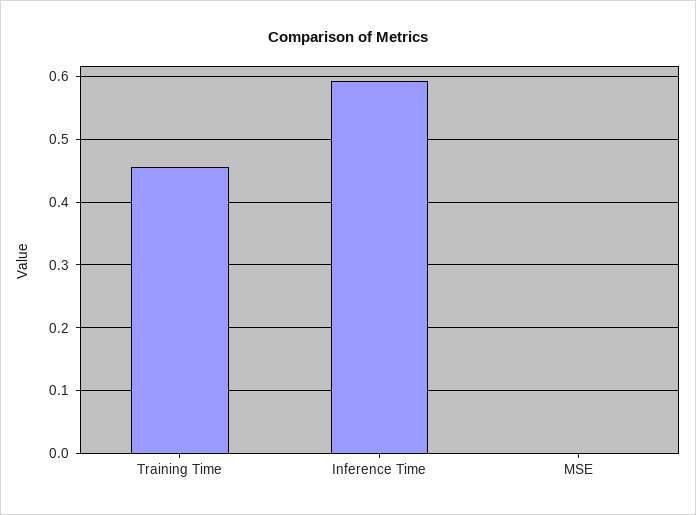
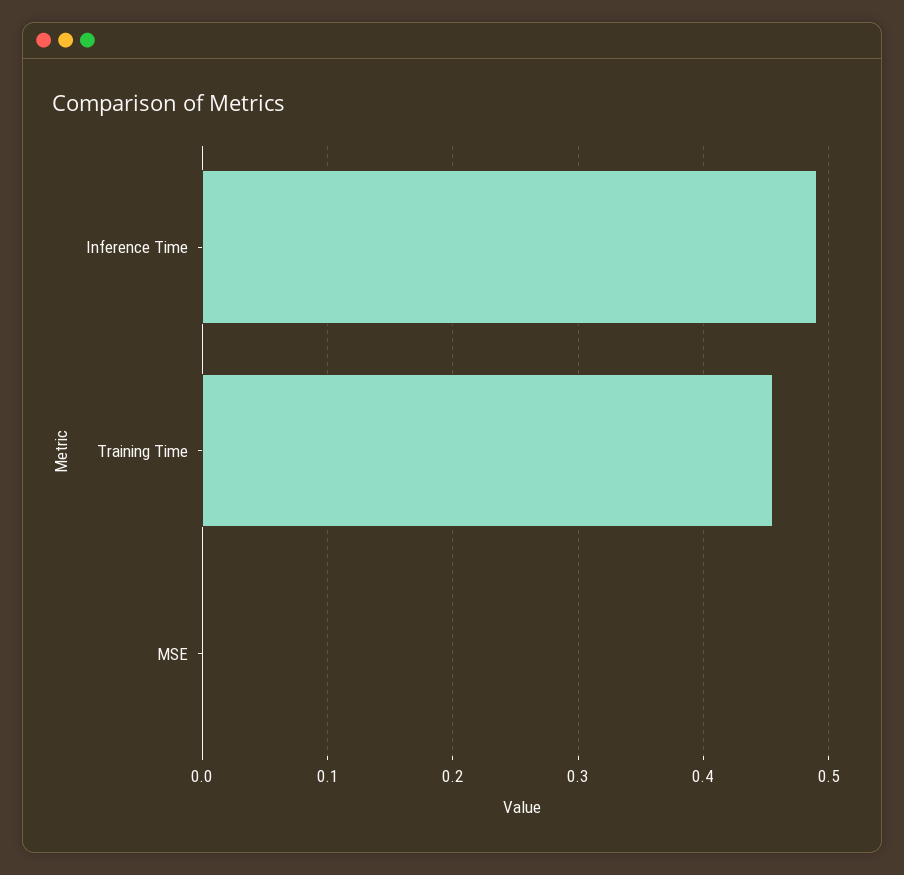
Inference Time: 0.59 -> 0.49

